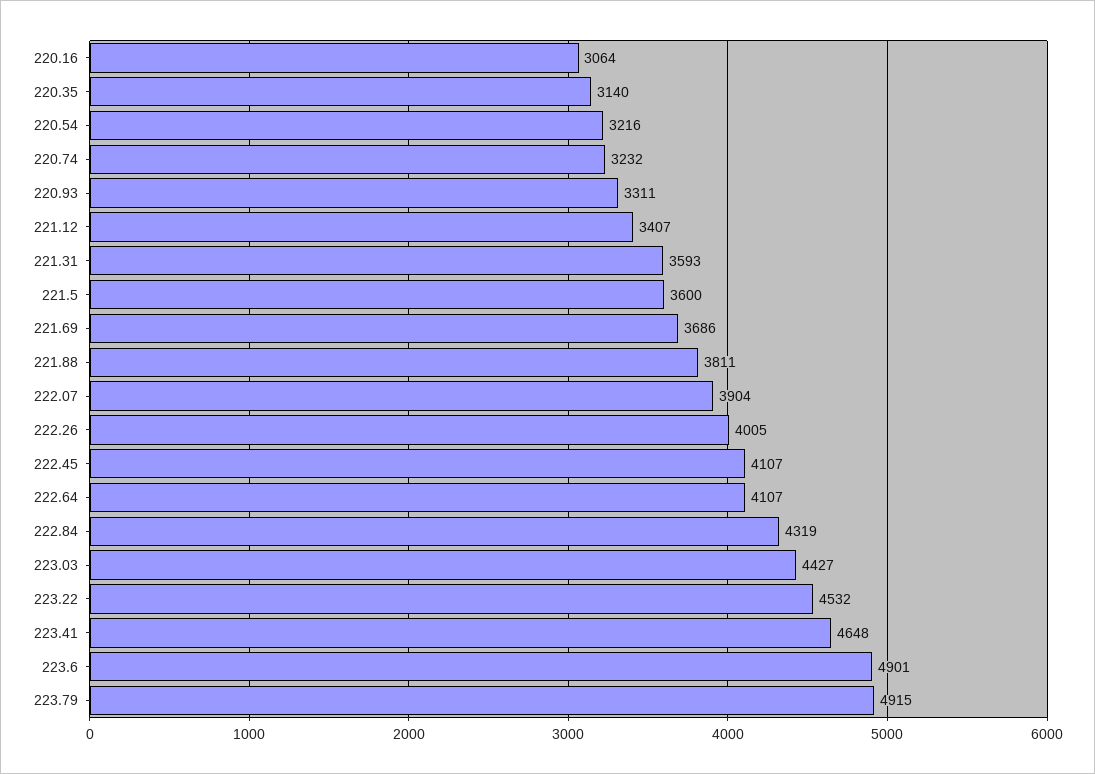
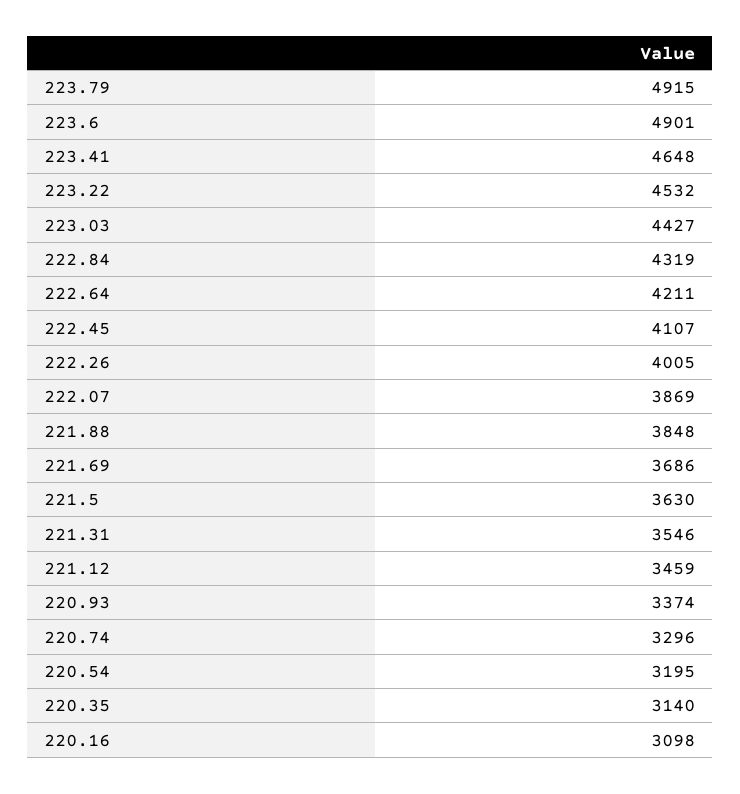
220.16: 3064 -> 3098
220.54: 3216 -> 3195
220.74: 3232 -> 3296
220.93: 3311 -> 3374
221.12: 3407 -> 3459
221.31: 3593 -> 3546
221.5: 3600 -> 3630
221.88: 3811 -> 3848
222.07: 3904 -> 3869
222.64: 4107 -> 4211

